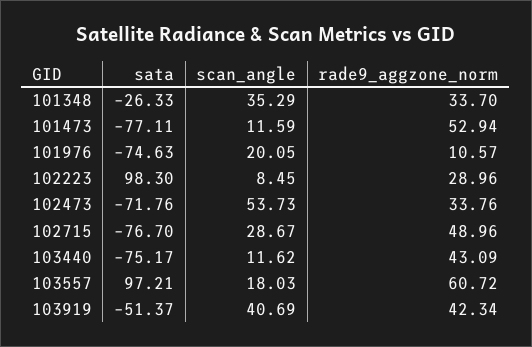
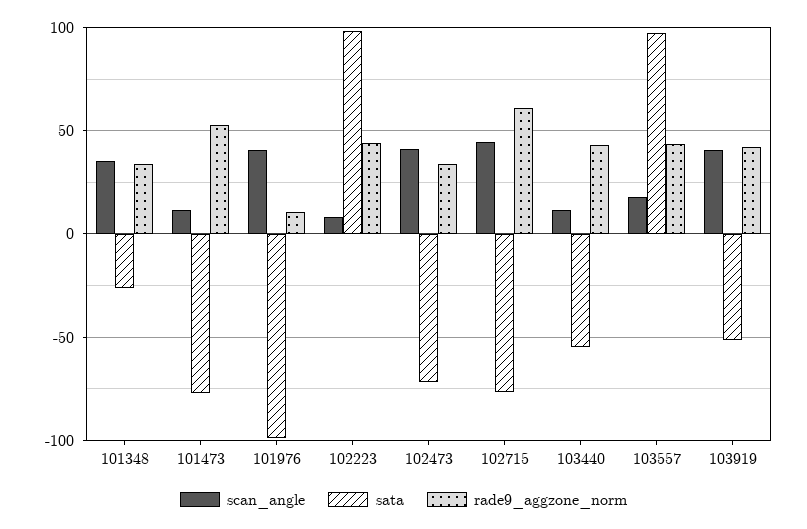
sata, 101976: -74.63 -> -100
scan_angle, 101976: 20.05 -> 40
rade9_aggzone_norm, 102223: 28.96 -> 45
scan_angle, 102473: 53.73 -> 40
scan_angle, 102715: 28.67 -> 45
rade9_aggzone_norm, 102715: 48.96 -> 60
sata, 103440: -75.17 -> -55
rade9_aggzone_norm, 103557: 60.72 -> 45

